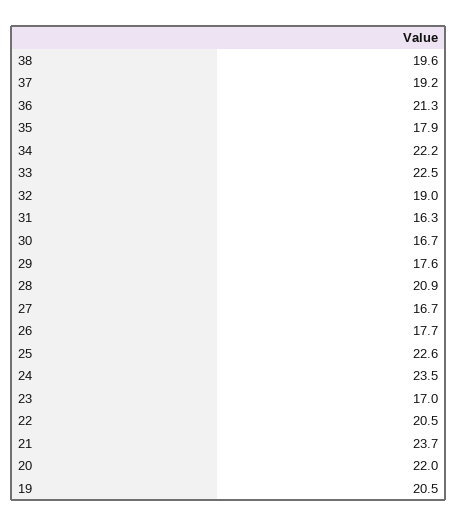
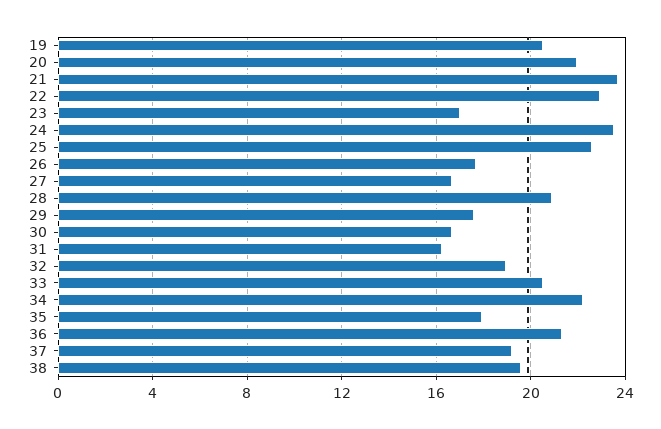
33: 22.5 -> 20.5
22: 20.5 -> 23

